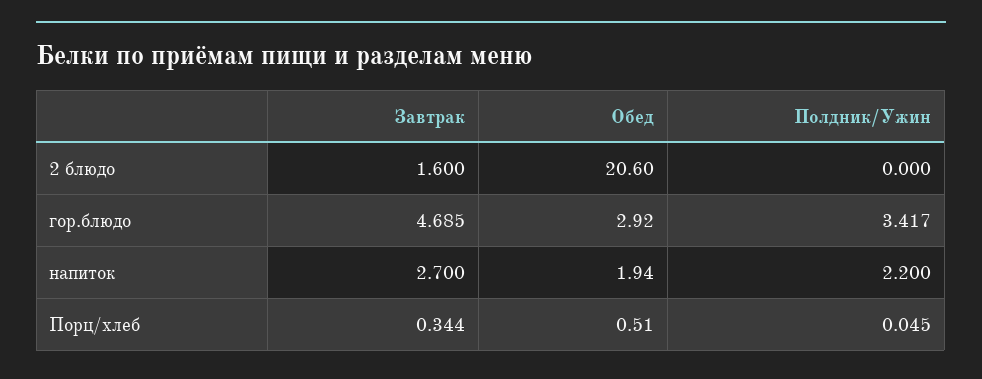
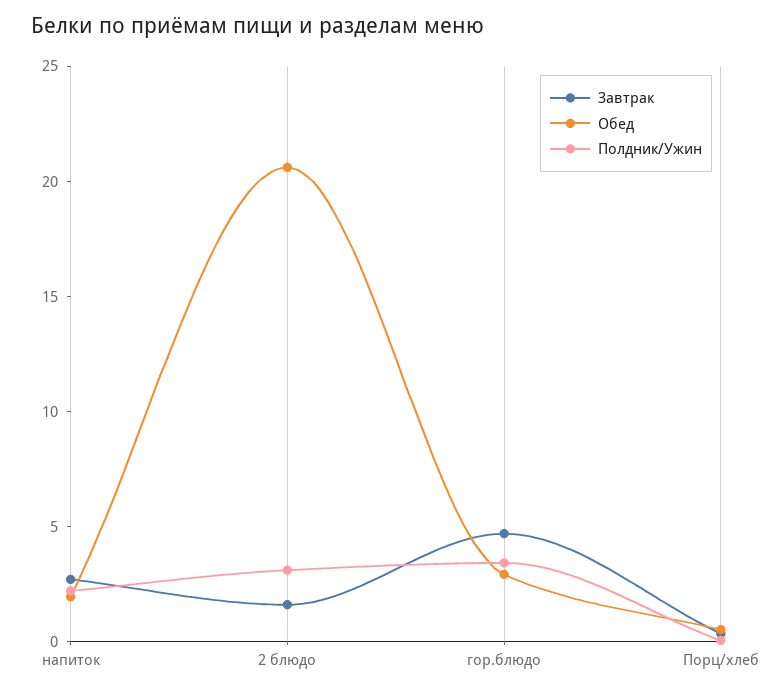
Полдник/Ужин, 2 блюдо: 0 -> 3

